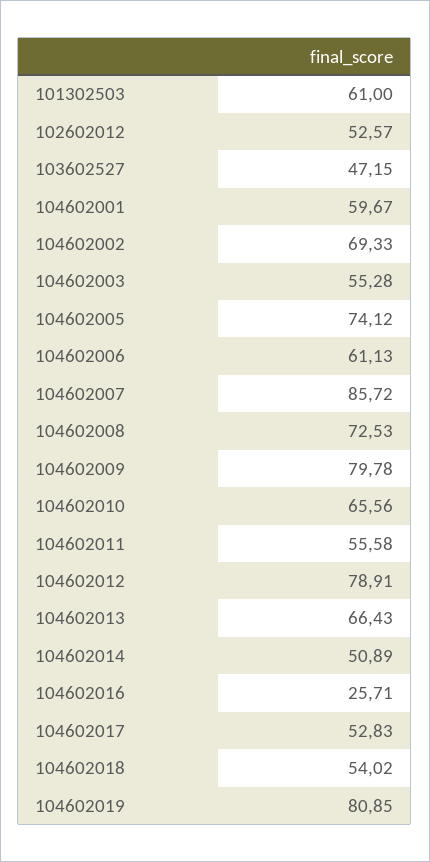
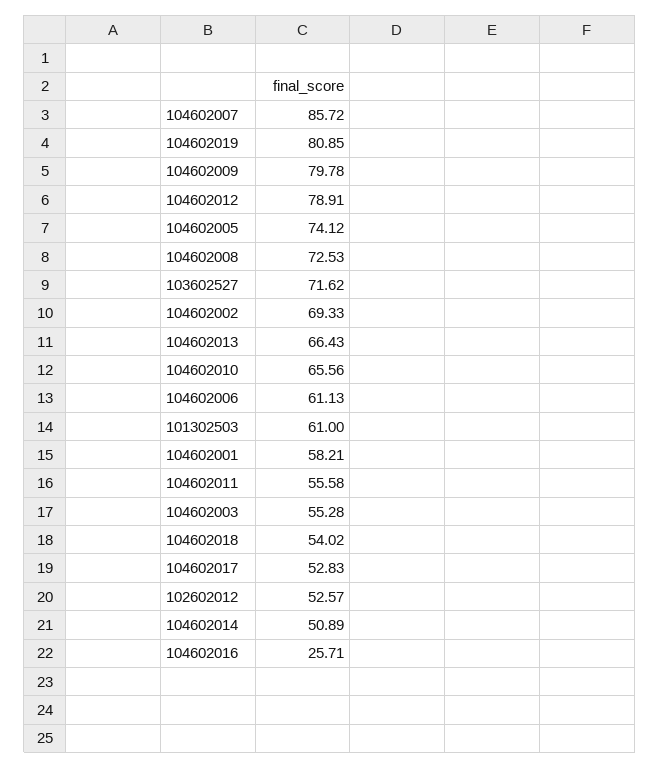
103602527: 47.15 -> 71.62
104602001: 59.67 -> 58.21

